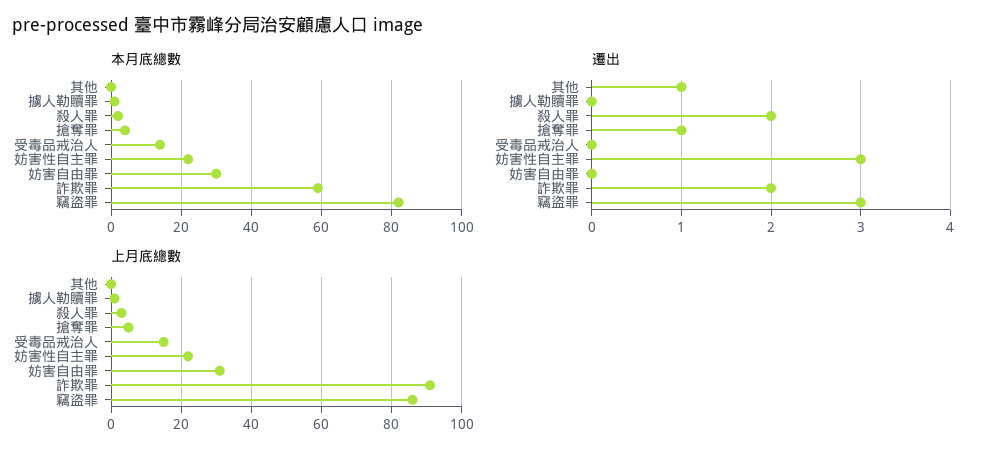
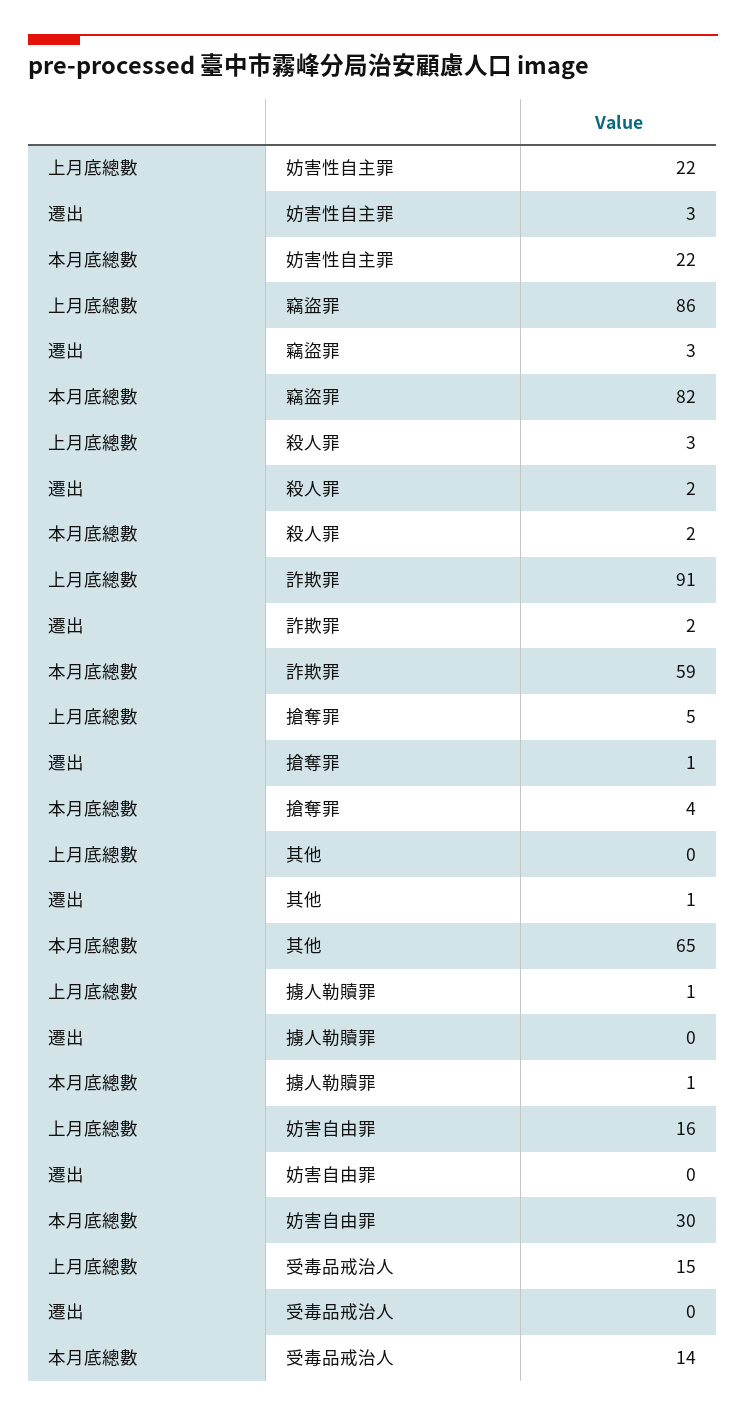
本月底總數, 其他: 0 -> 65
上月底總數, 妨害自由罪: 30 -> 16

